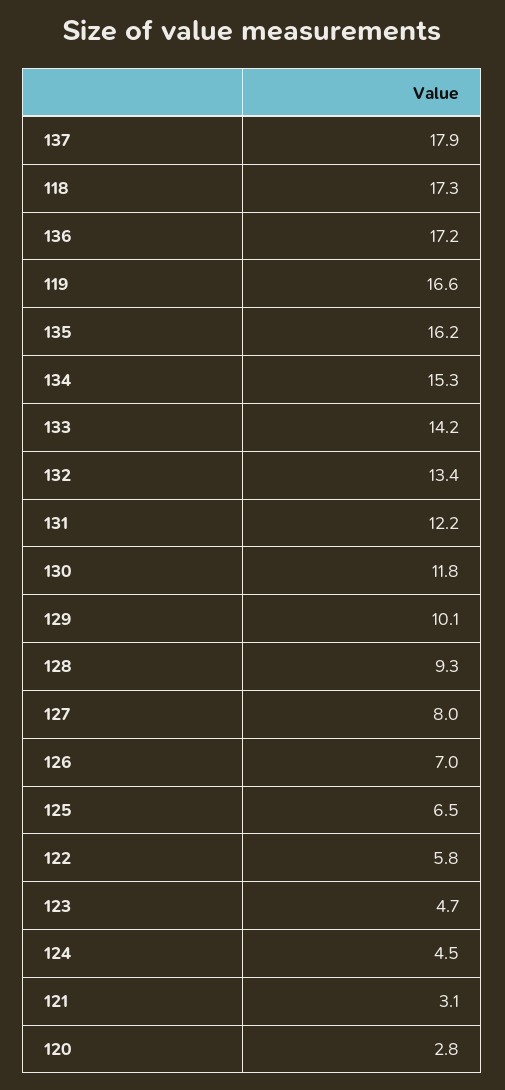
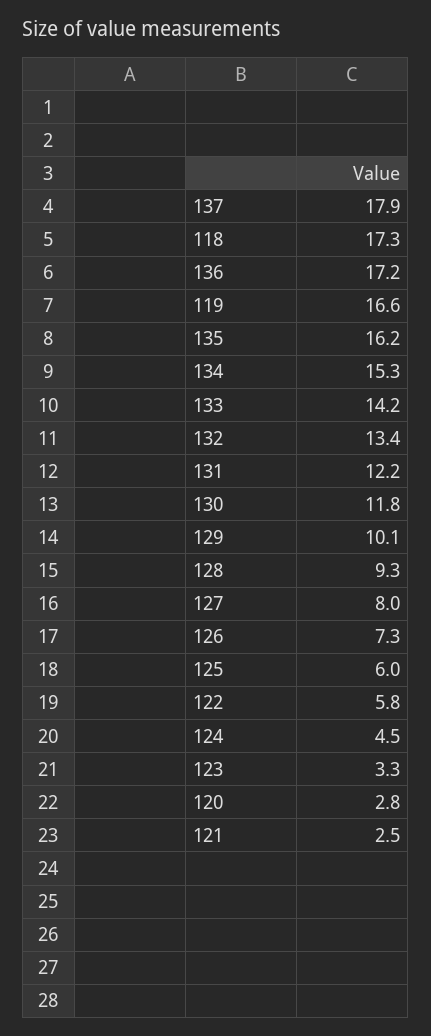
126: 7 -> 7.3
125: 6.5 -> 6
123: 4.7 -> 3.3
121: 3.1 -> 2.5

